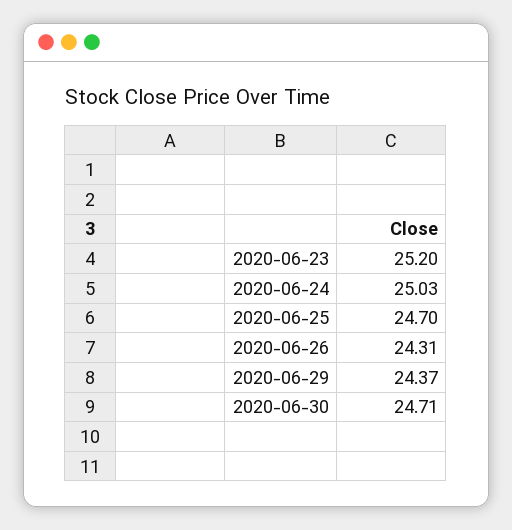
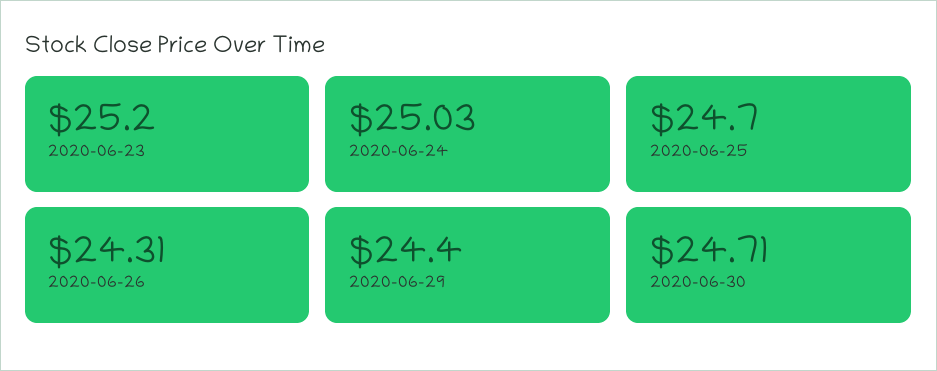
2020-06-29: 24.37 -> 24.4

